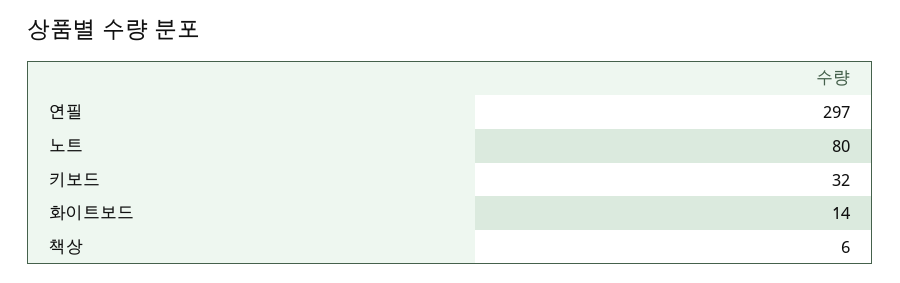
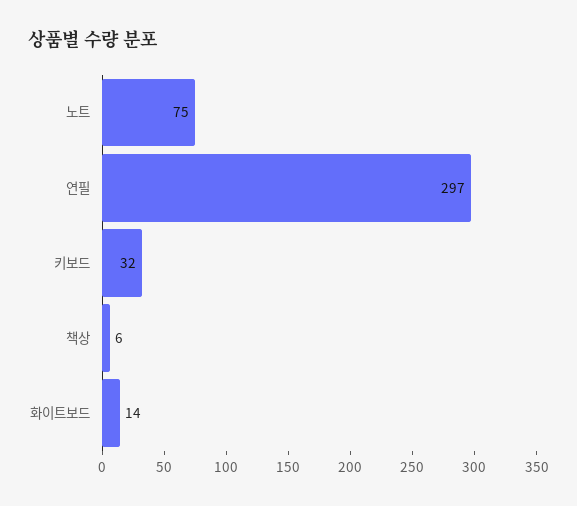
노트: 80 -> 75

